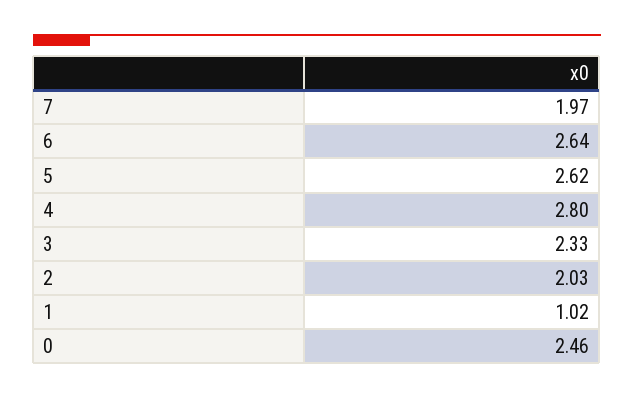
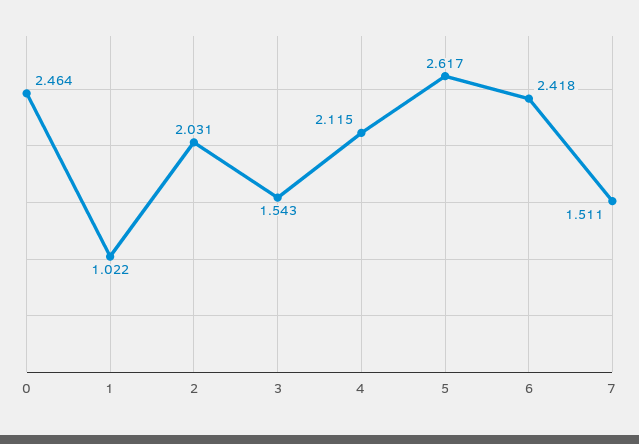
7: 1.97 -> 1.511
6: 2.64 -> 2.418
4: 2.8 -> 2.115
3: 2.33 -> 1.543

